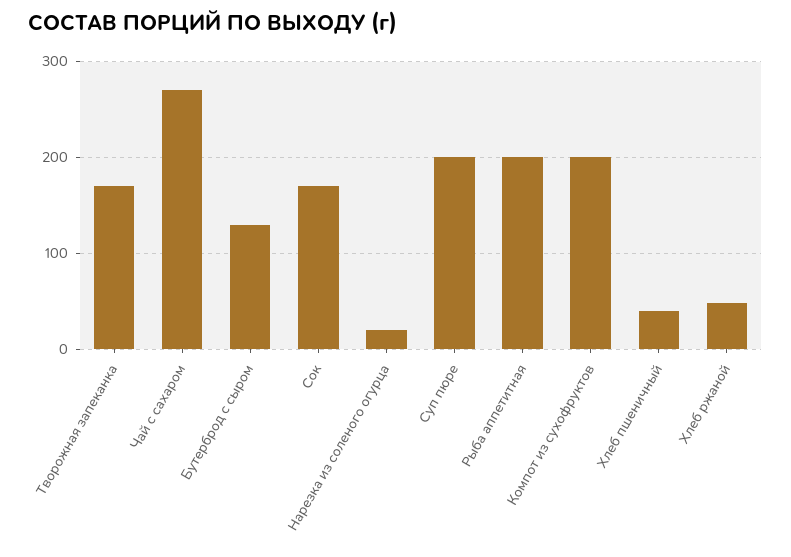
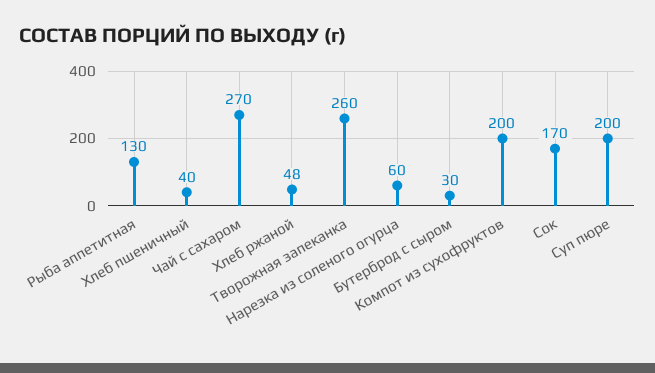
Творожная запеканка: 170 -> 260
Бутерброд с сыром: 130 -> 30
Нарезка из соленого огурца: 20 -> 60
Рыба аппетитная: 200 -> 130

